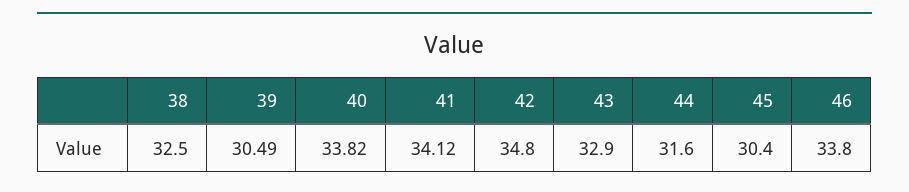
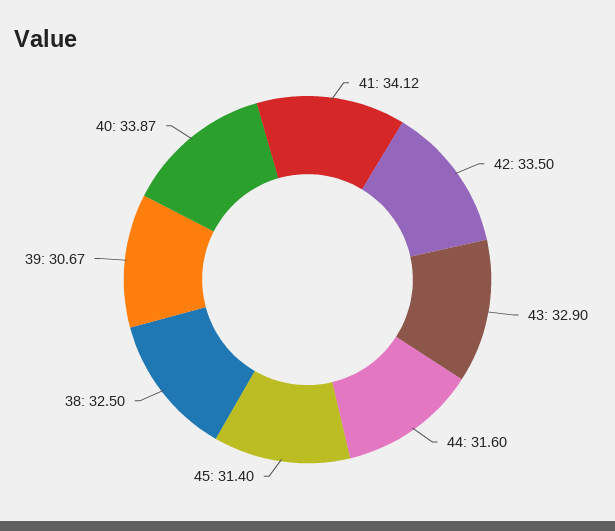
39: 30.49 -> 30.67
40: 33.82 -> 33.87
42: 34.8 -> 33.5
45: 30.4 -> 31.4
46: 33.8 -> none

